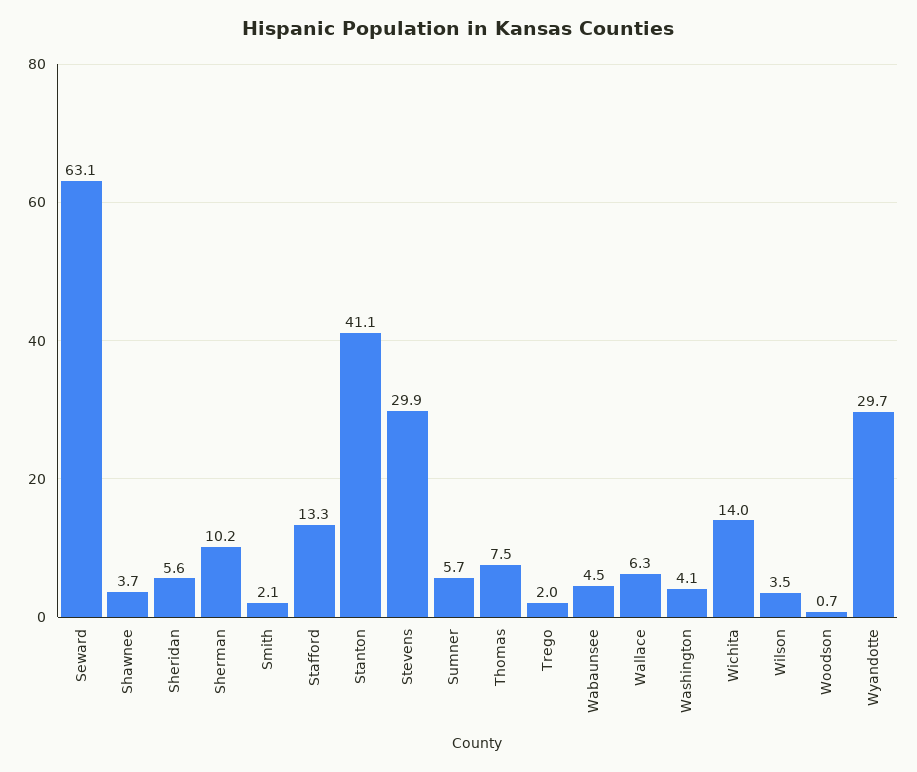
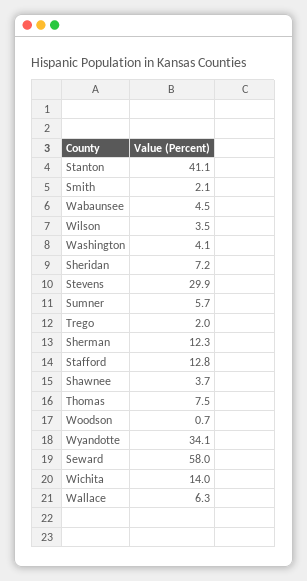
Seward: 63.1 -> 58
Sheridan: 5.6 -> 7.2
Sherman: 10.2 -> 12.3
Stafford: 13.3 -> 12.8
Wyandotte: 29.7 -> 34.1

